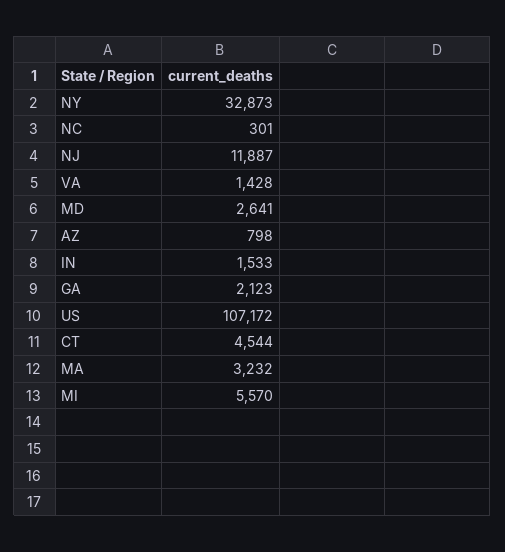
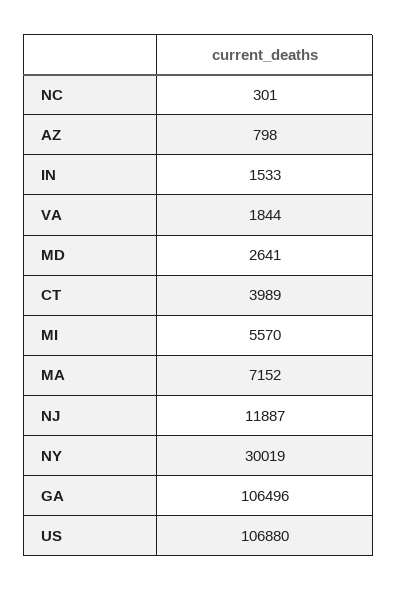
NY: 32873 -> 30019
VA: 1428 -> 1844
GA: 2123 -> 106496
US: 107172 -> 106880
CT: 4544 -> 3989
MA: 3232 -> 7152

